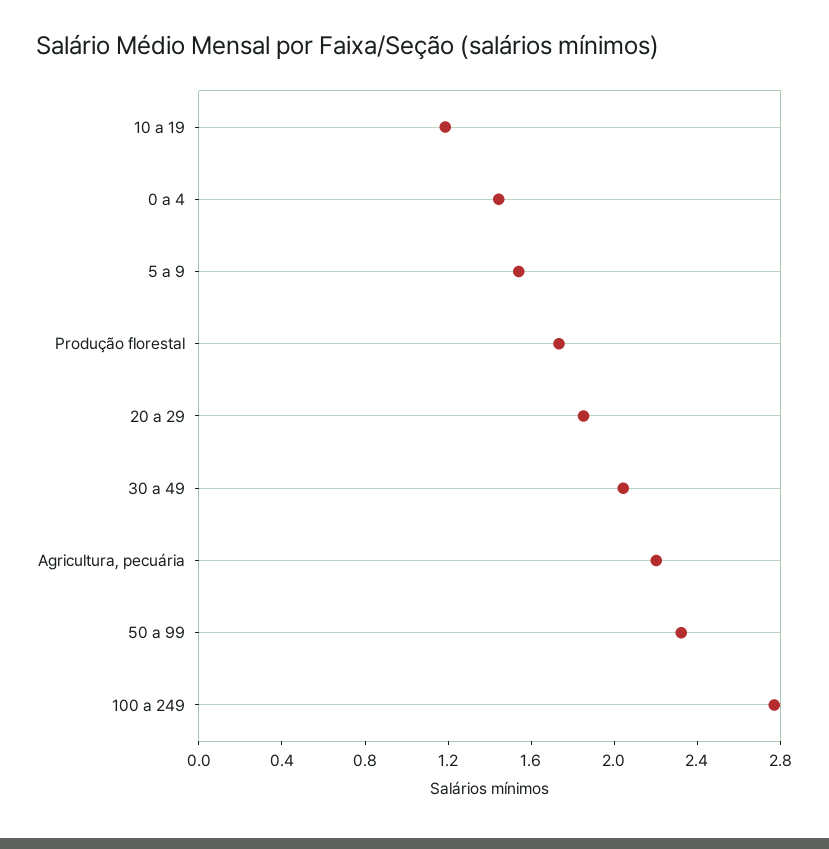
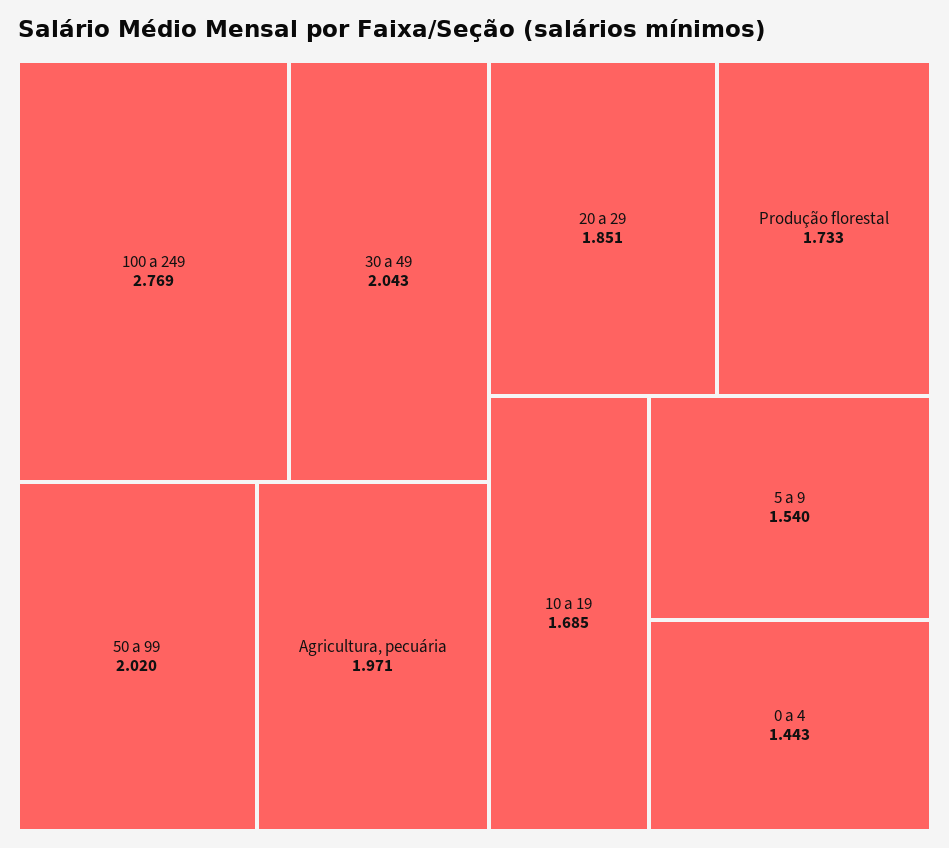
10 a 19: 1.2 -> 1.685
Agricultura, pecuária: 2.2 -> 1.971
50 a 99: 2.3 -> 2.02

